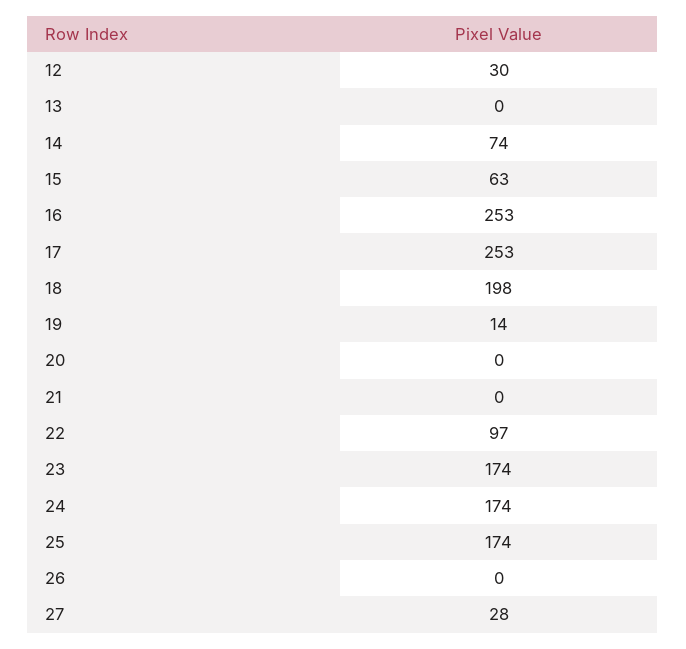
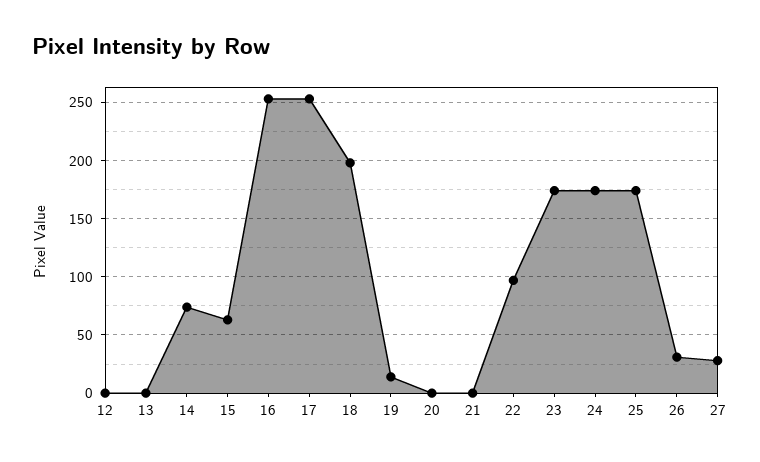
12: 30 -> 0
26: 0 -> 30

